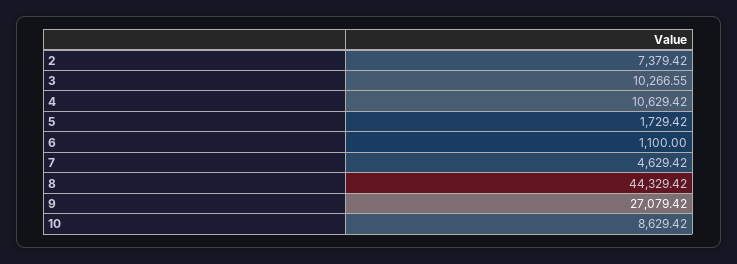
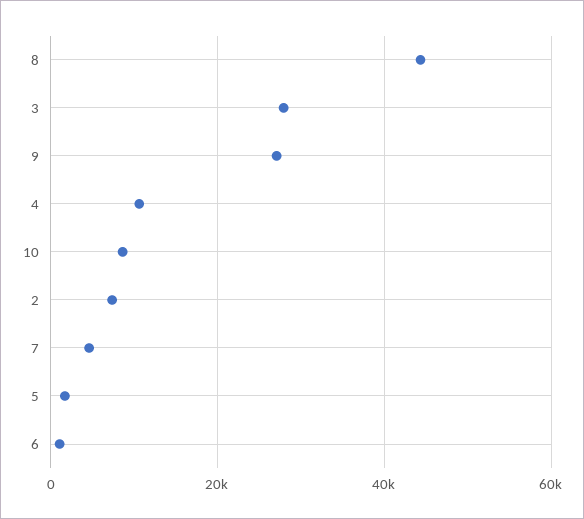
3: 10266.55 -> 28000

